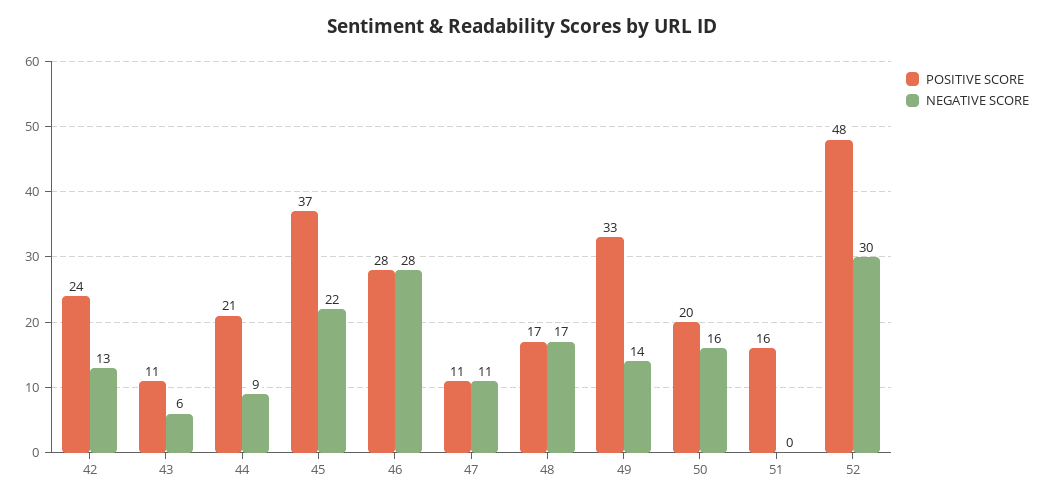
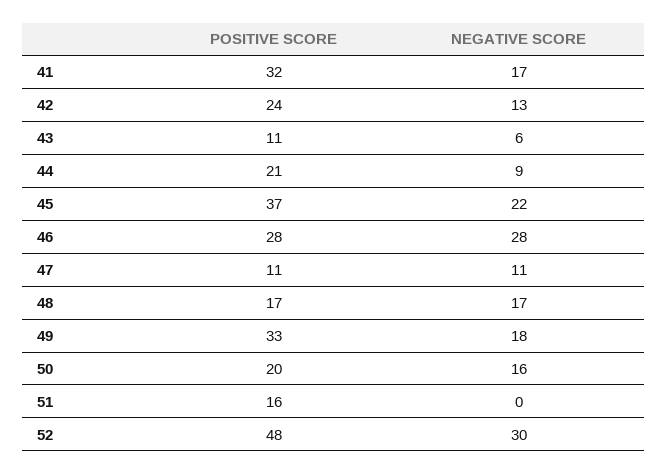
NEGATIVE SCORE, 49: 14 -> 18
POSITIVE SCORE, 41: none -> 32
NEGATIVE SCORE, 41: none -> 17

